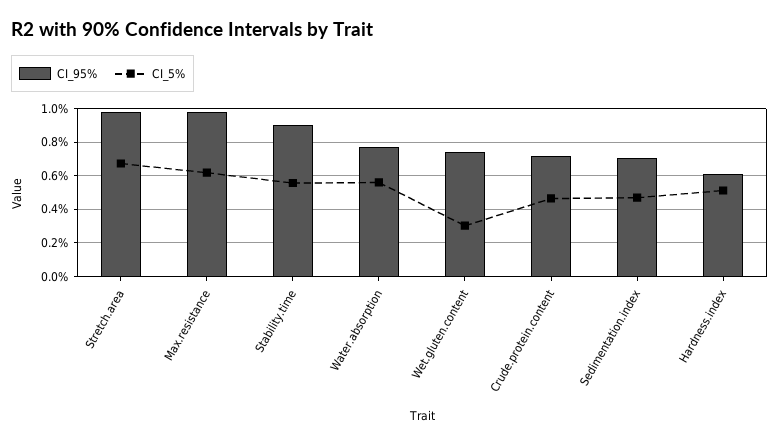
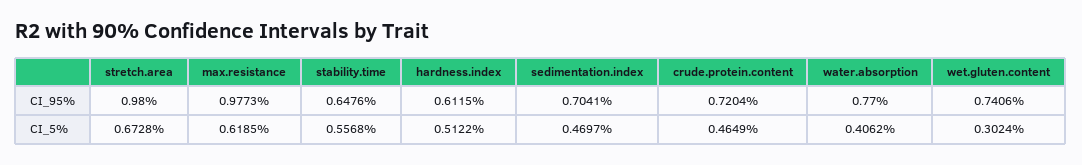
CI_95%, Stability.time: 0.9 -> 0.6476
CI_5%, Water.absorption: 0.55 -> 0.4062

